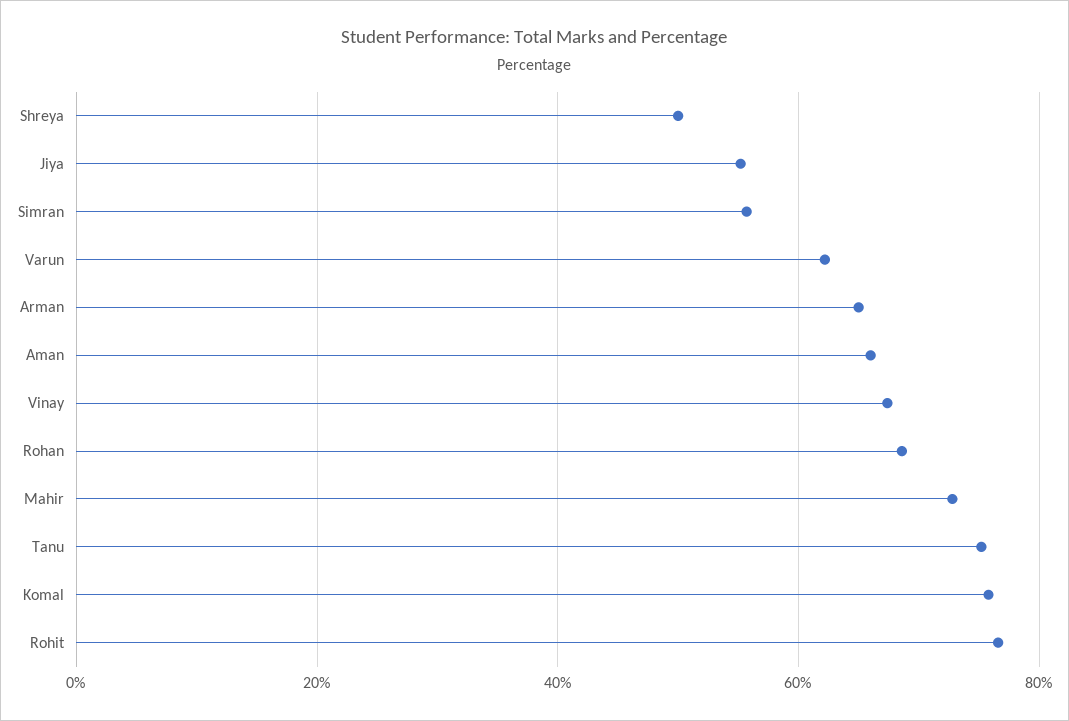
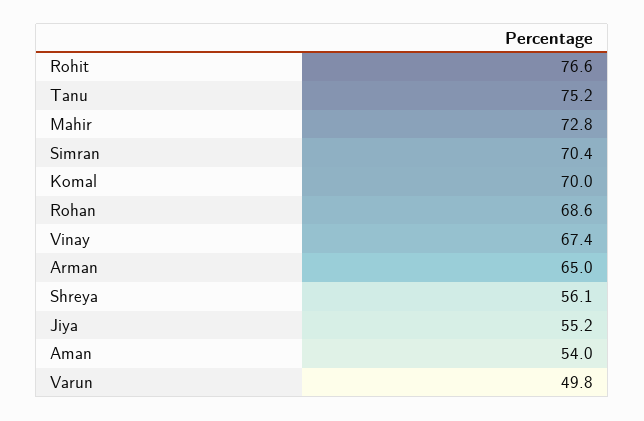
Shreya: 50 -> 56.1
Simran: 56 -> 70.4
Varun: 62 -> 49.8
Aman: 66 -> 54
Komal: 76 -> 70

